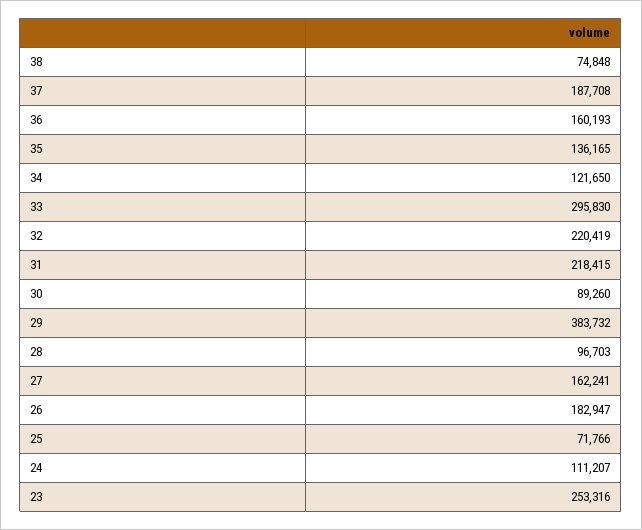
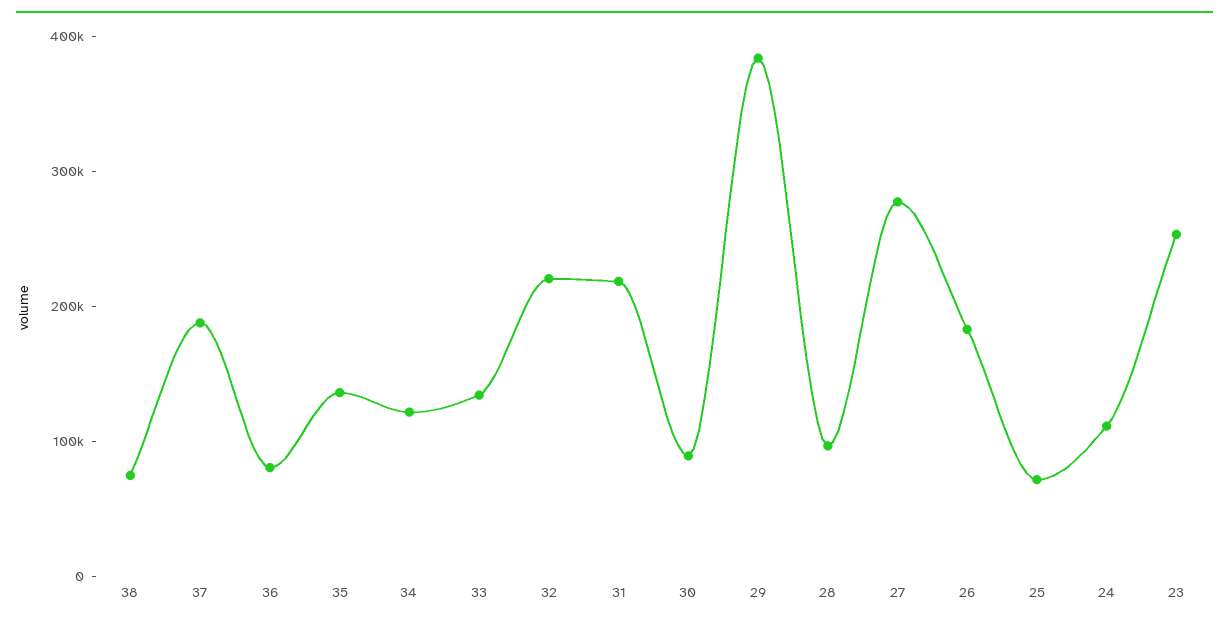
36: 160193 -> 80000
33: 295830 -> 140000
27: 162241 -> 280000

